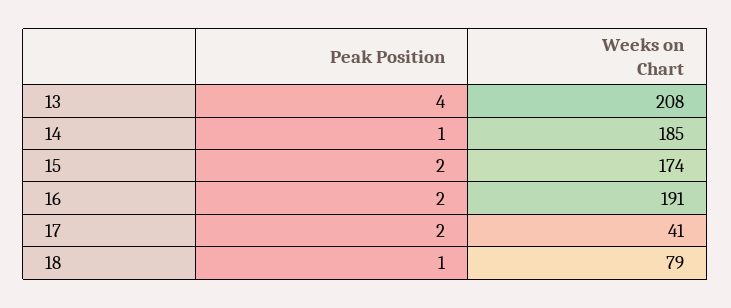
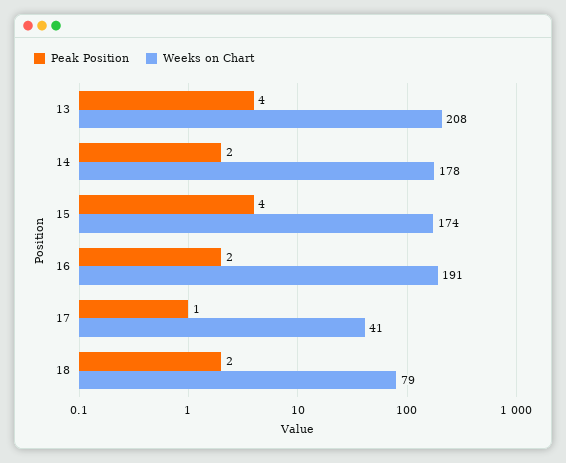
Peak Position, 14: 1 -> 2
Weeks on Chart, 14: 185 -> 178
Peak Position, 15: 2 -> 4
Peak Position, 17: 2 -> 1
Peak Position, 18: 1 -> 2

